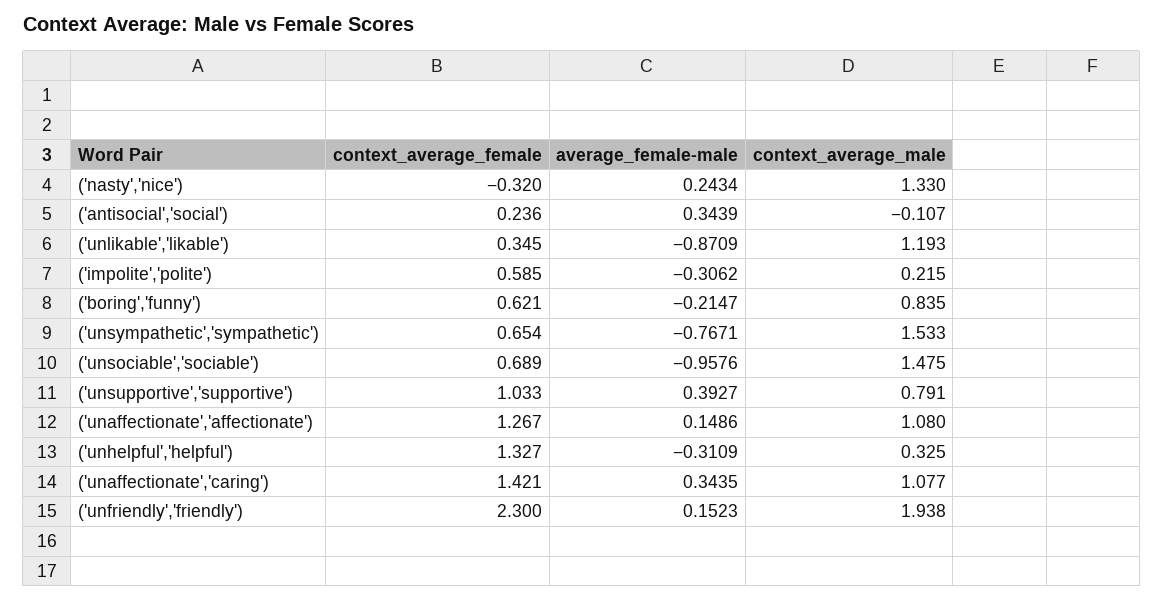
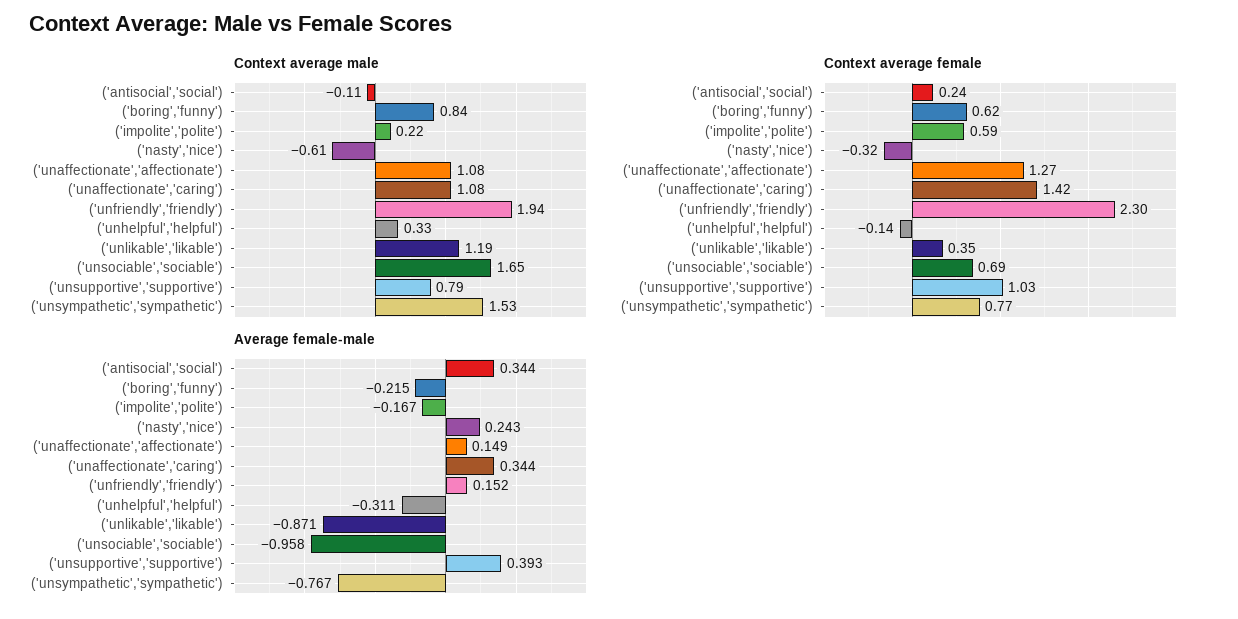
context_average_male, ('nasty','nice'): 1.33 -> -0.61
average_female-male, ('impolite','polite'): -0.3062 -> -0.167
context_average_female, ('unsympathetic','sympathetic'): 0.654 -> 0.77
context_average_male, ('unsociable','sociable'): 1.475 -> 1.65
context_average_female, ('unhelpful','helpful'): 1.327 -> -0.14

